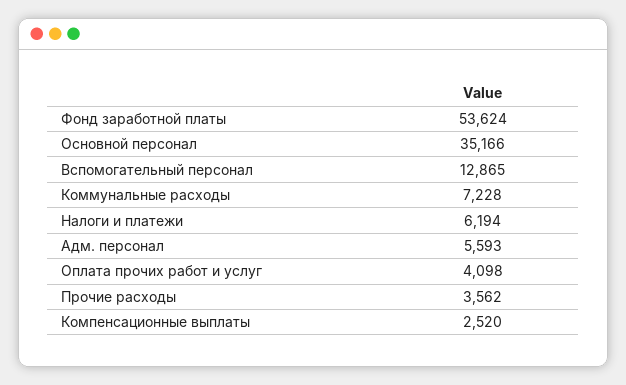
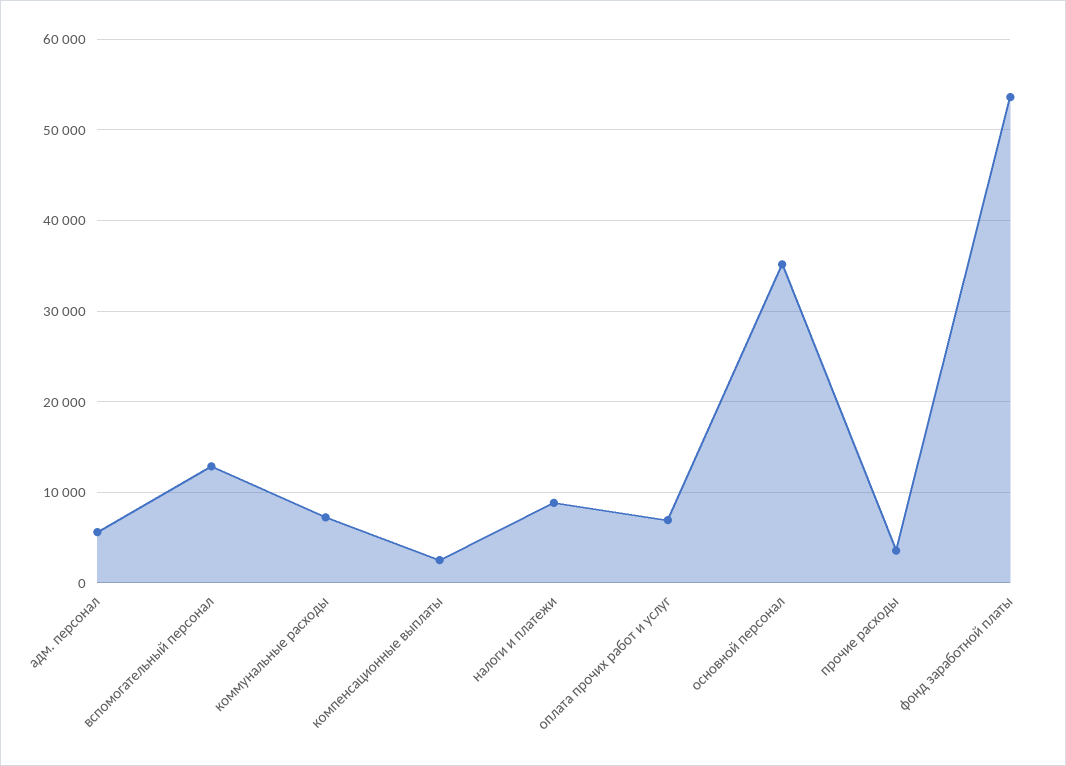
Налоги и платежи: 6194 -> 9000
Оплата прочих работ и услуг: 4098 -> 7000

